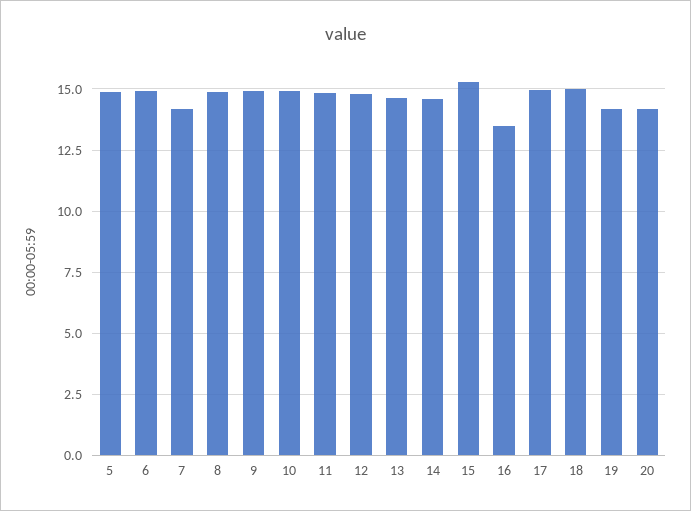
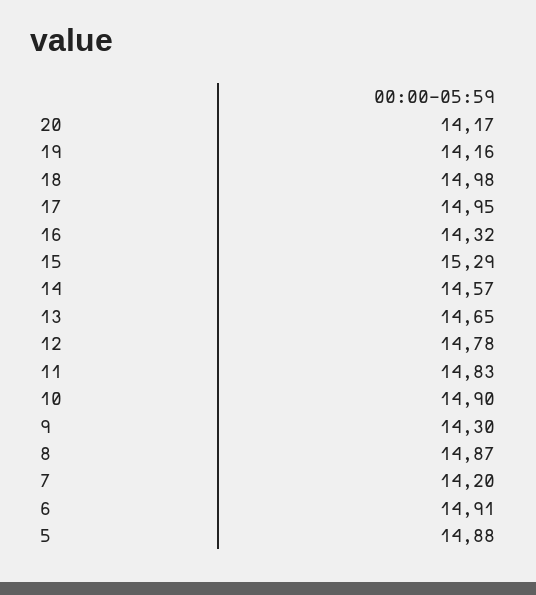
9: 15 -> 14.3
16: 13.5 -> 14.32

